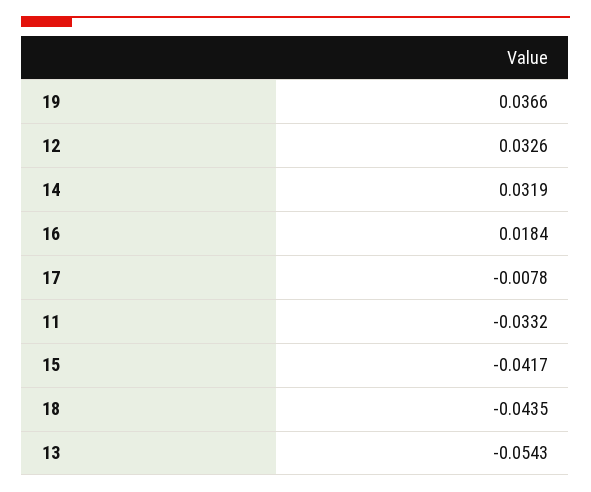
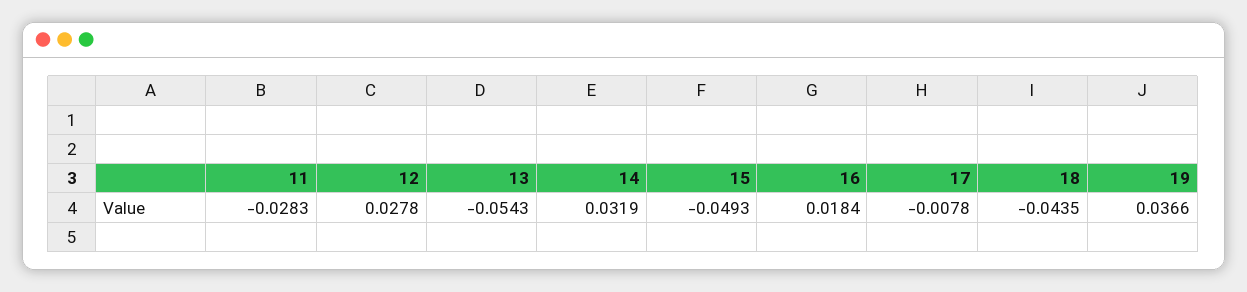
12: 0.0326 -> 0.0278
11: -0.0332 -> -0.0283
15: -0.0417 -> -0.0493

